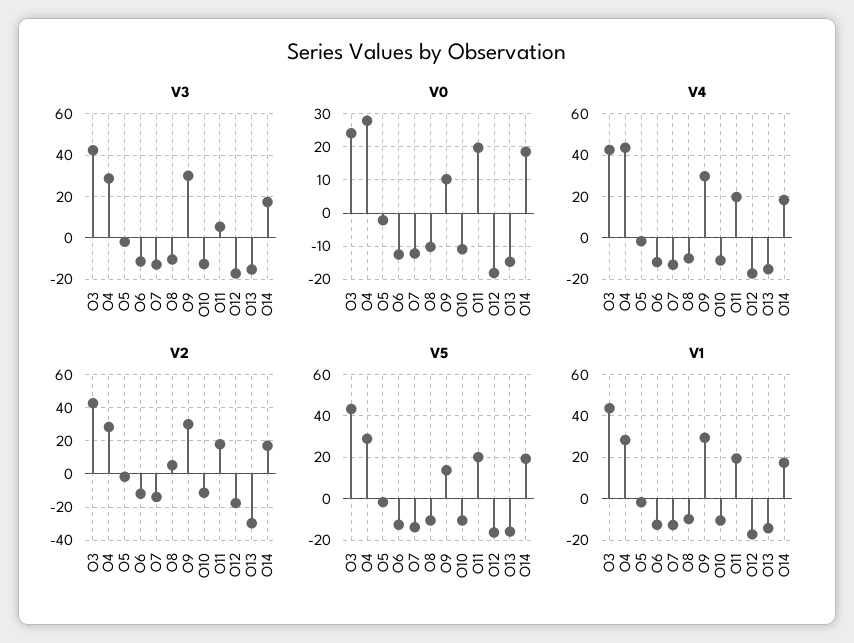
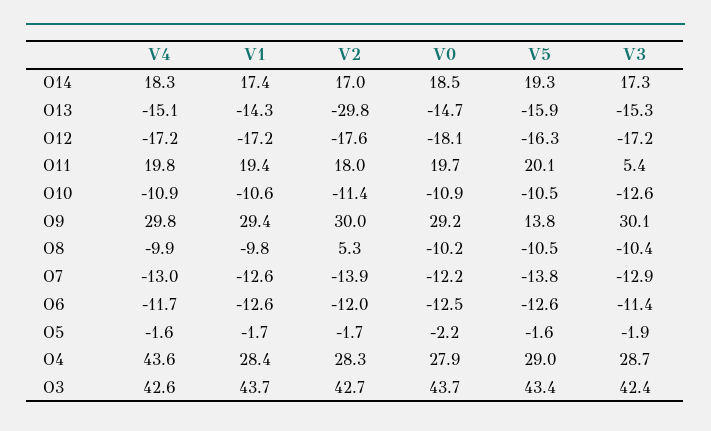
V0, O3: 24 -> 43.7
V0, O9: 10 -> 29.2

